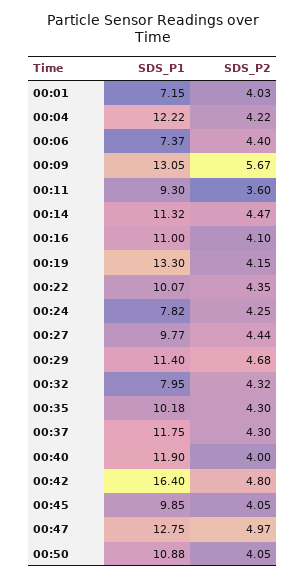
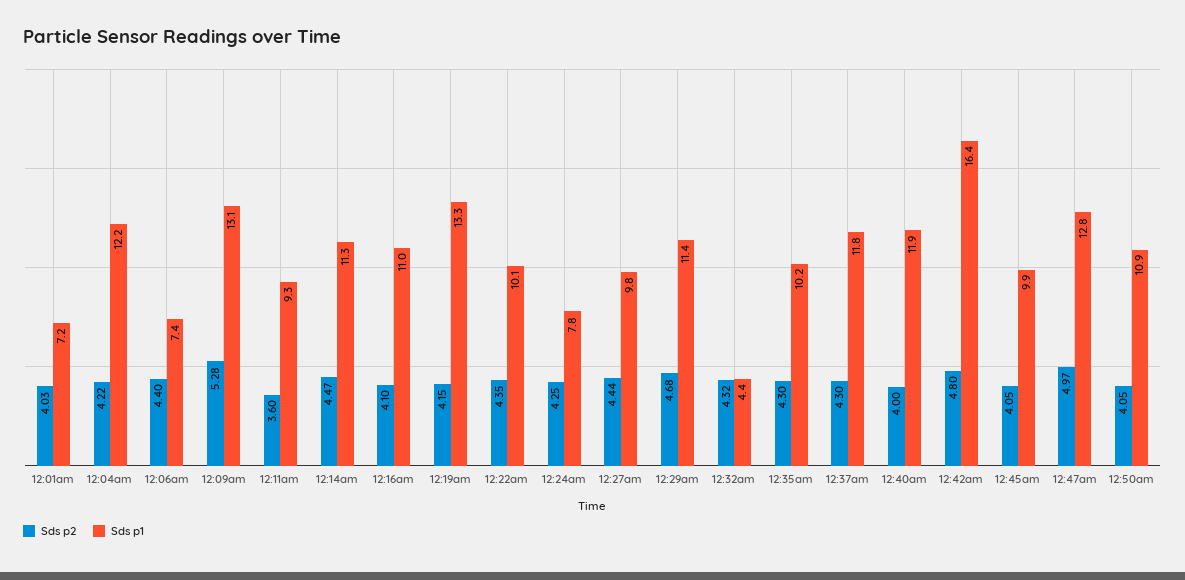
SDS_P2, 00:09: 5.67 -> 5.28
SDS_P1, 00:32: 7.95 -> 4.4

